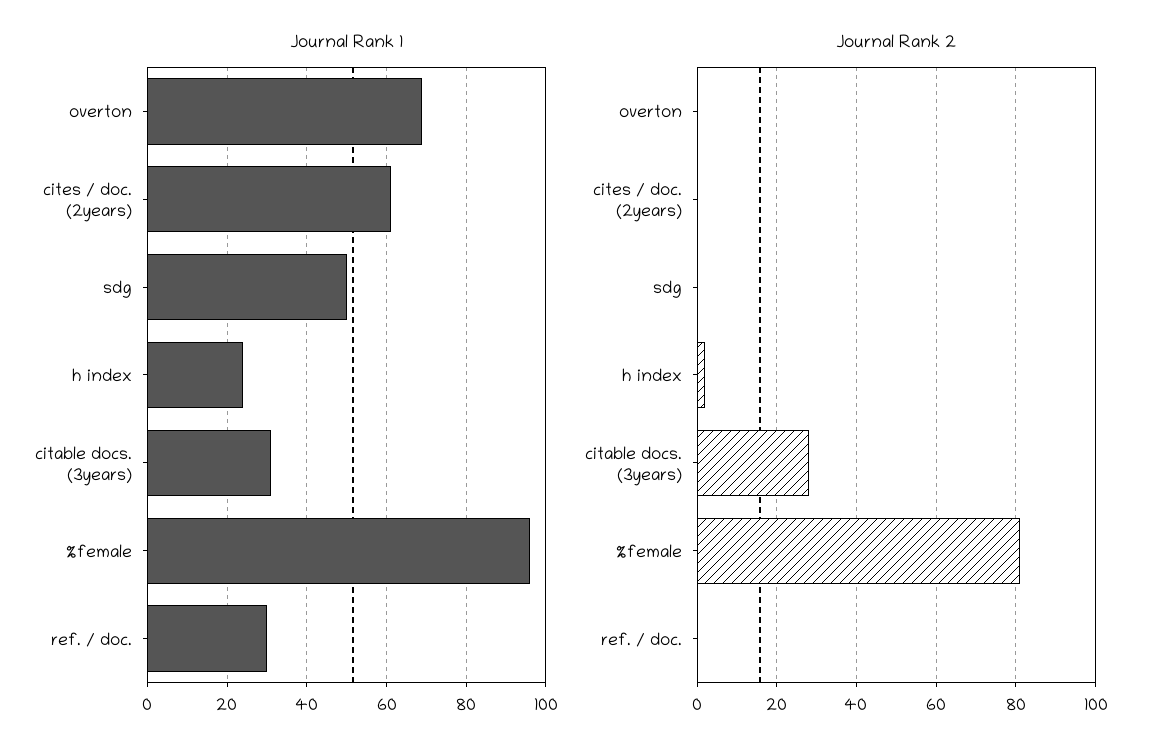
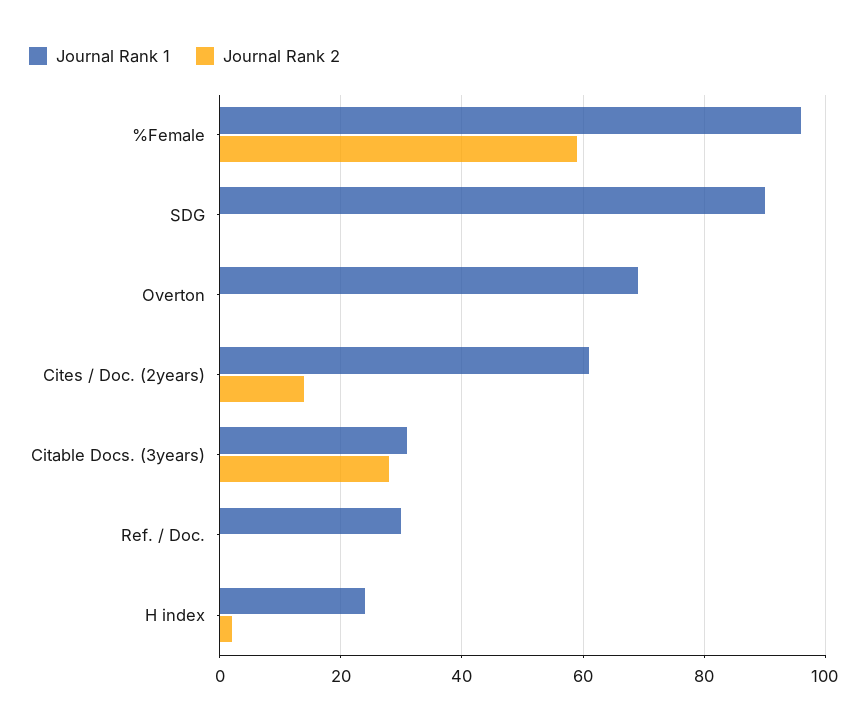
Journal Rank 1, sdg: 50 -> 90
Journal Rank 2, cites / doc. (2years): 0 -> 15
Journal Rank 2, %female: 80 -> 60

